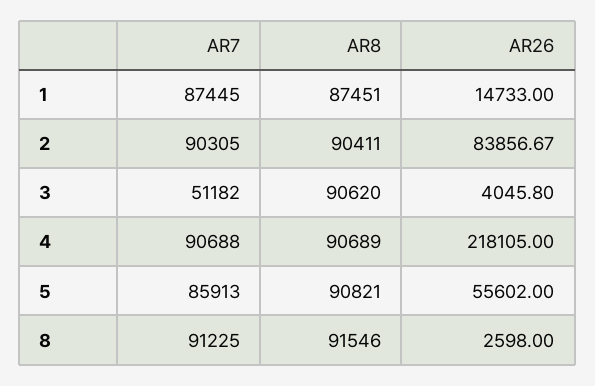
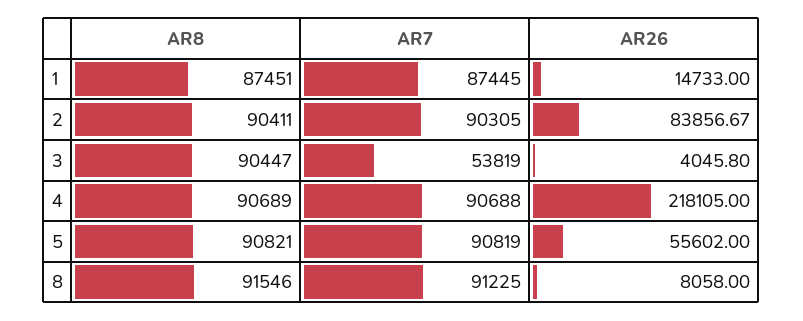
AR7, 3: 51182 -> 53819
AR8, 3: 90620 -> 90447
AR7, 5: 85913 -> 90819
AR26, 8: 2598 -> 8058

